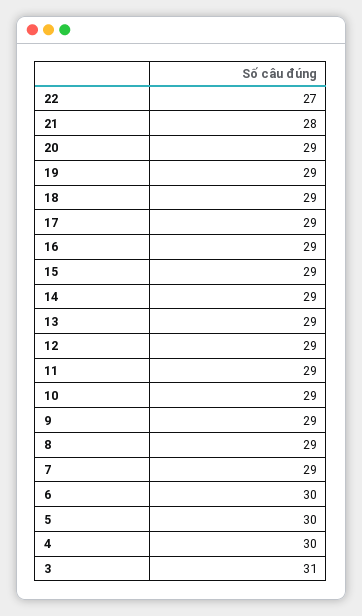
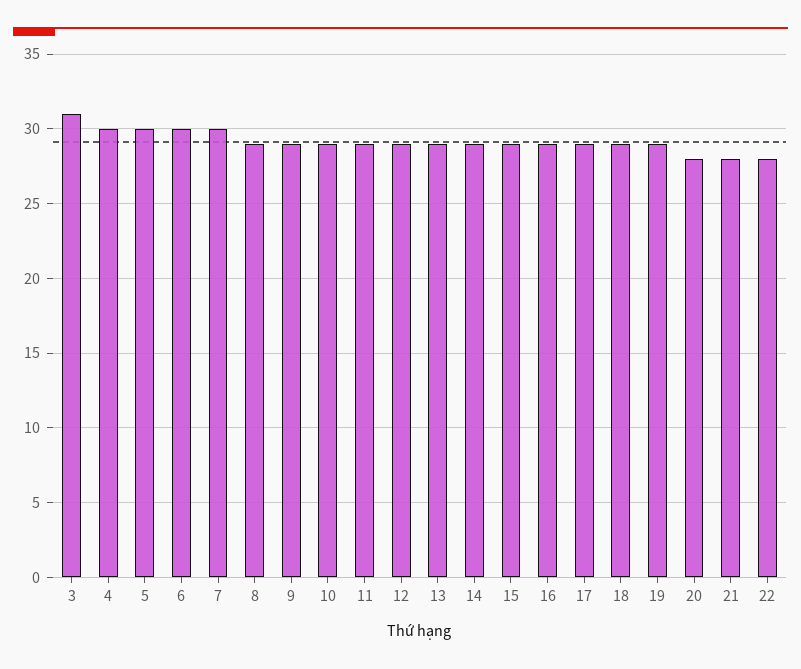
22: 27 -> 28
20: 29 -> 28
7: 29 -> 30

